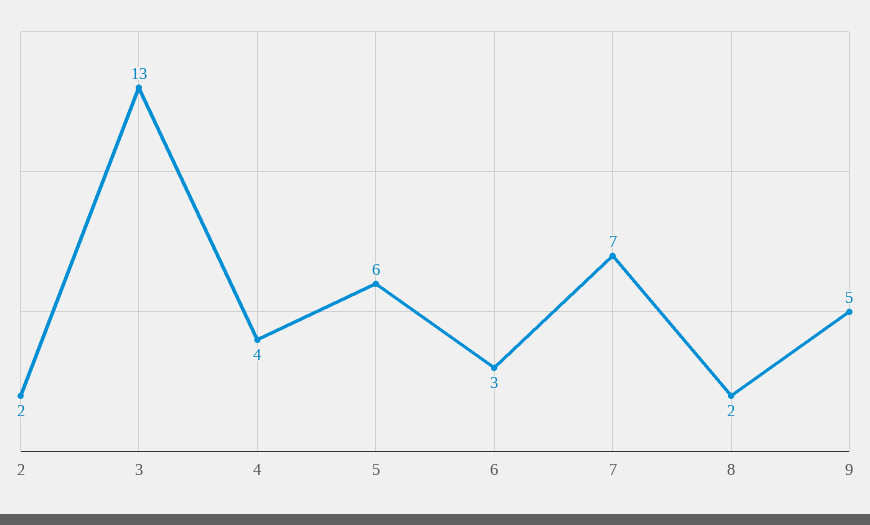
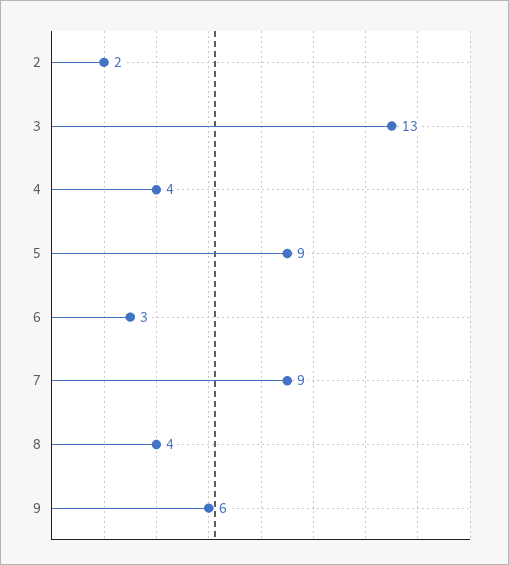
5: 6 -> 9
7: 7 -> 9
8: 2 -> 4
9: 5 -> 6

